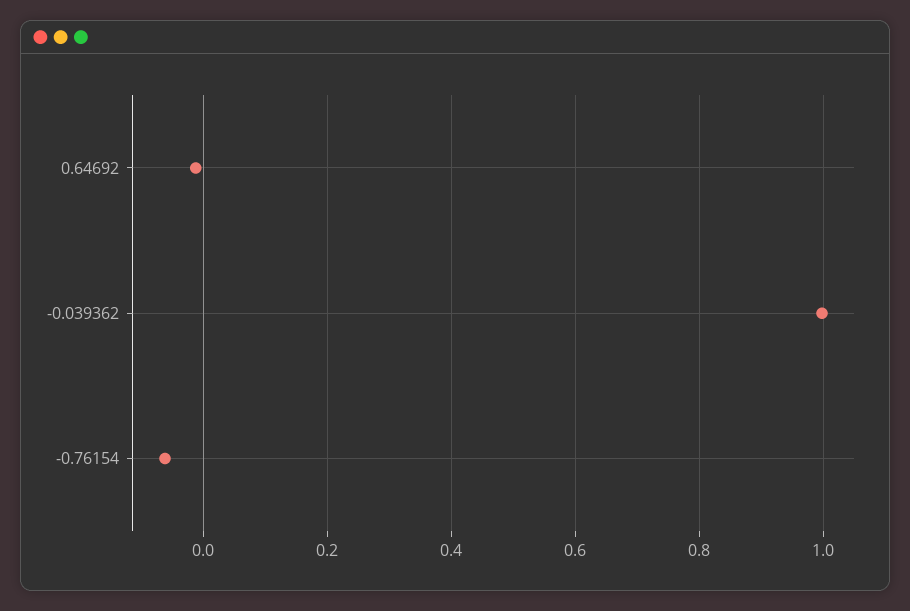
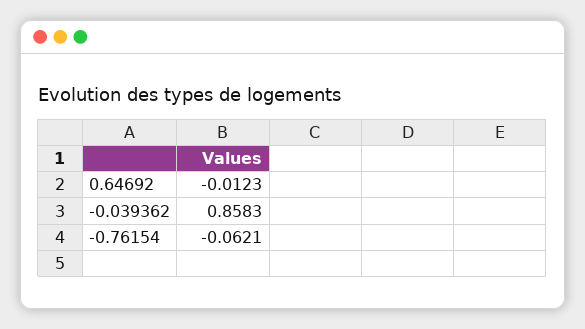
-0.039362: 1 -> 0.8583

